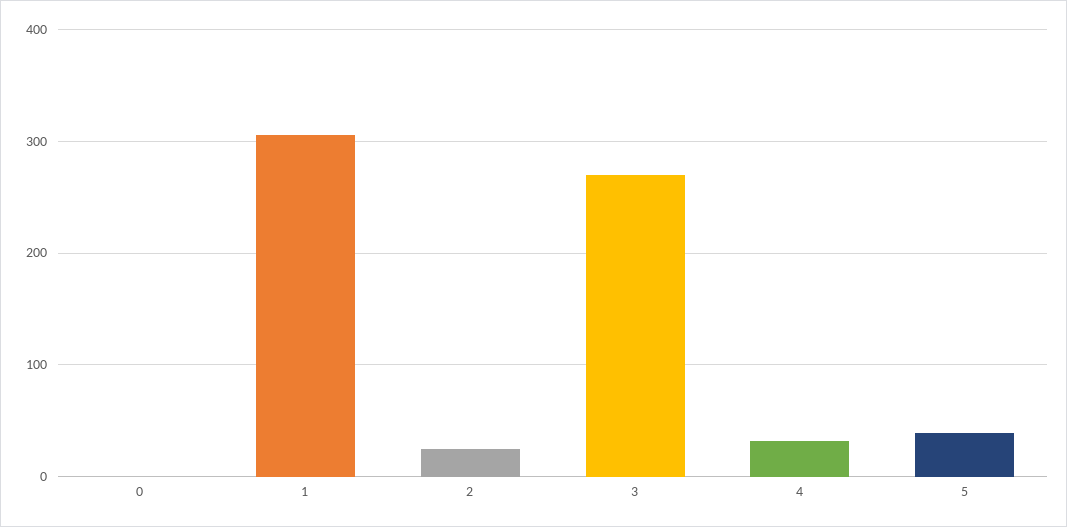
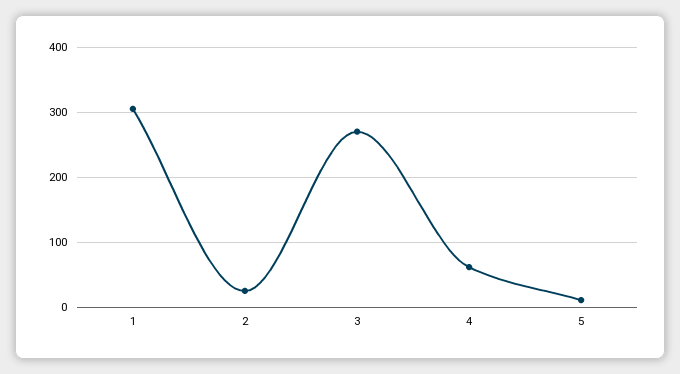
0: 0 -> none
4: 30 -> 60
5: 40 -> 10

